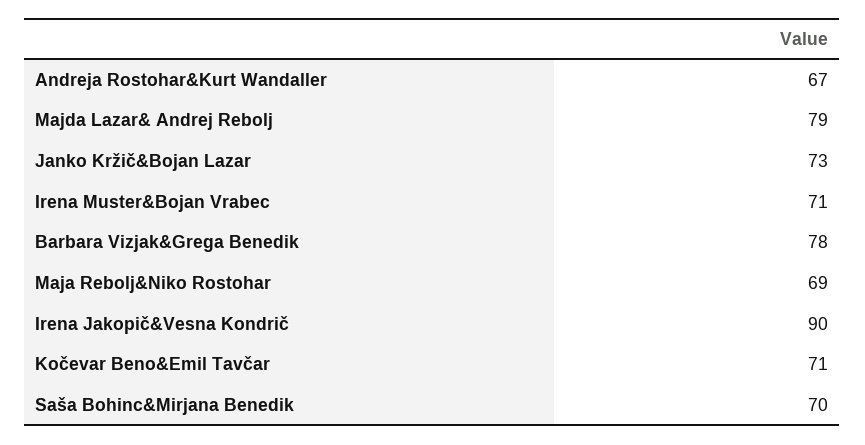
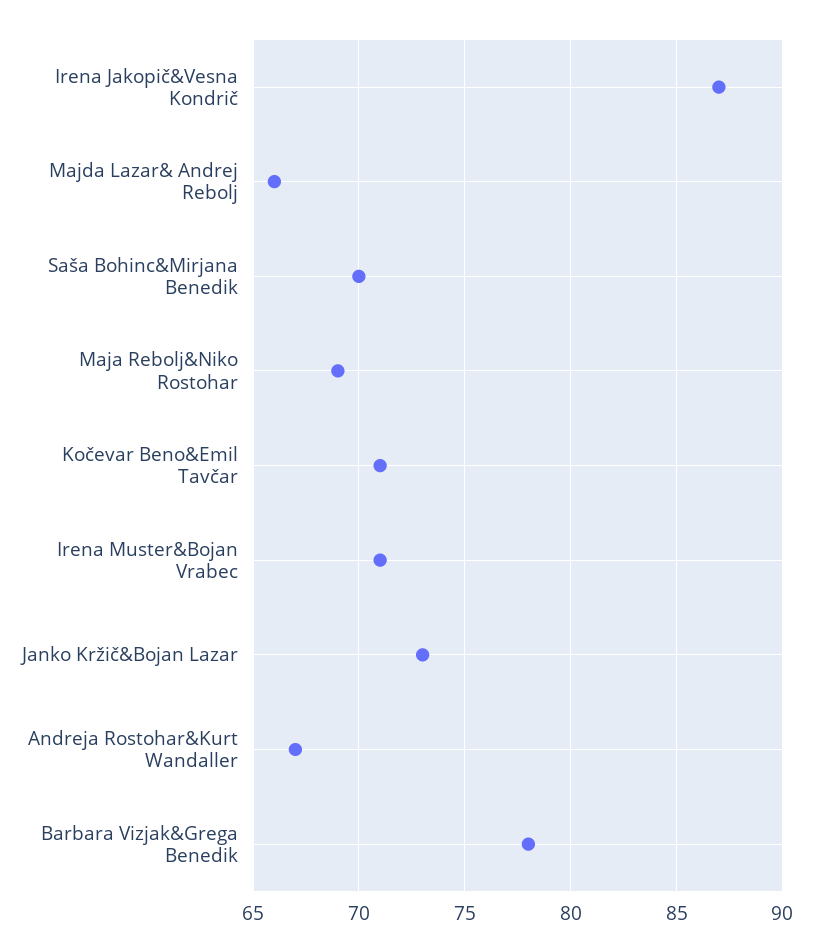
Majda Lazar& Andrej Rebolj: 79 -> 66
Irena Jakopič&Vesna Kondrič: 90 -> 87

